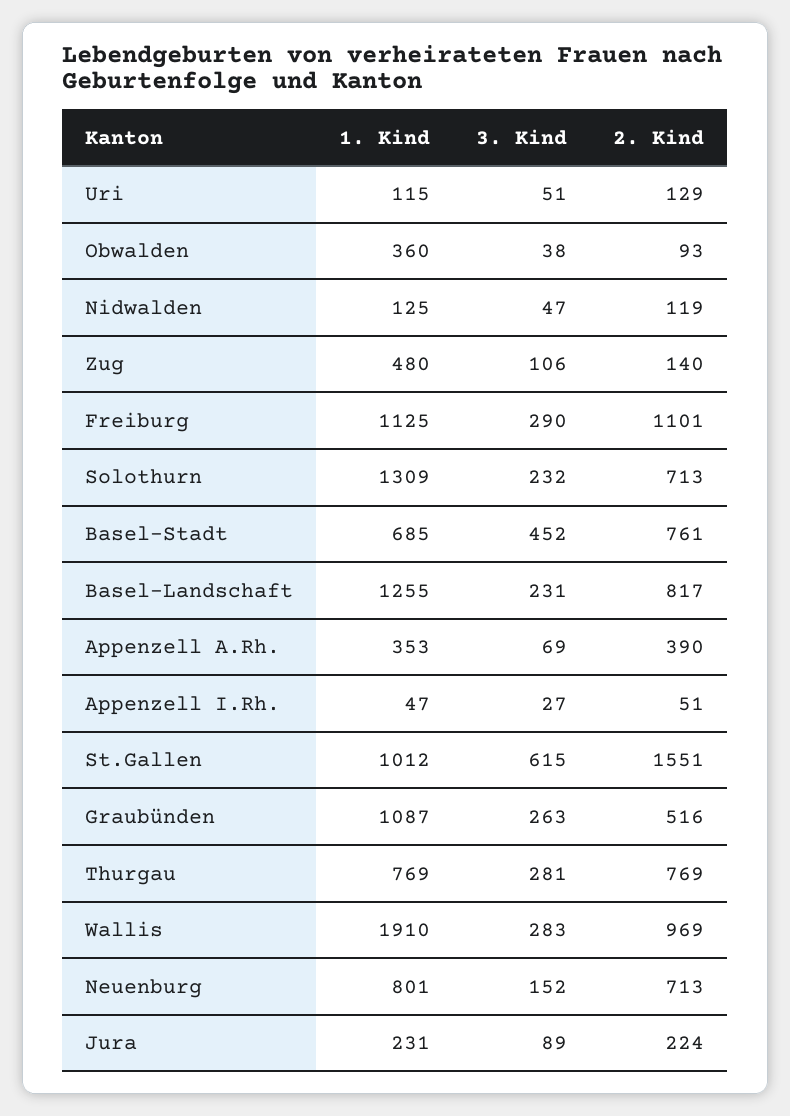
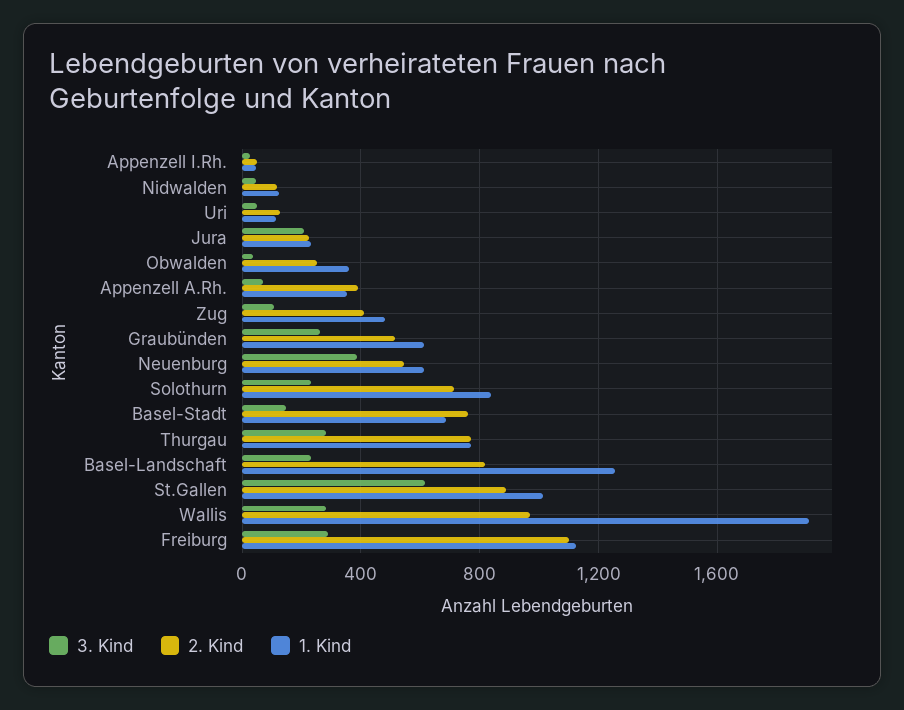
2. Kind, Obwalden: 93 -> 250
2. Kind, Zug: 140 -> 400
1. Kind, Solothurn: 1309 -> 850
3. Kind, Basel-Stadt: 452 -> 150
2. Kind, St.Gallen: 1551 -> 900
1. Kind, Graubünden: 1087 -> 600
1. Kind, Neuenburg: 801 -> 600
3. Kind, Neuenburg: 152 -> 400
2. Kind, Neuenburg: 713 -> 550
3. Kind, Jura: 89 -> 200

